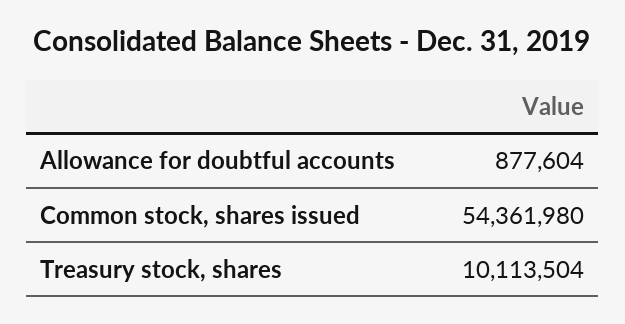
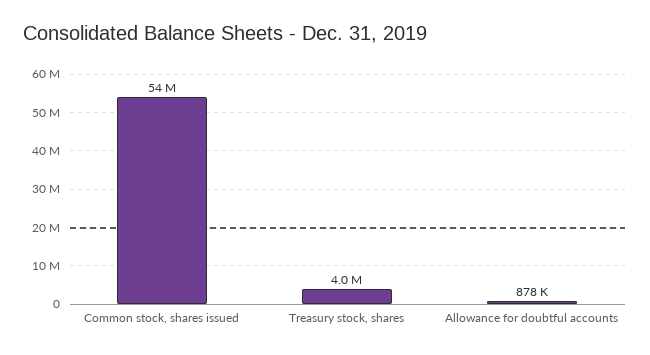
Treasury stock, shares: 10113504 -> 4000000

